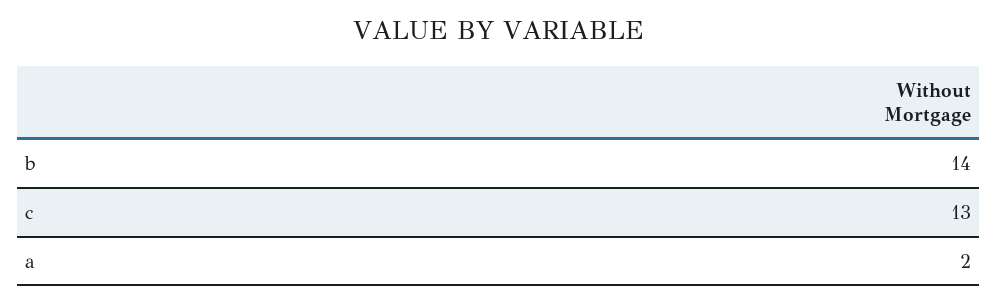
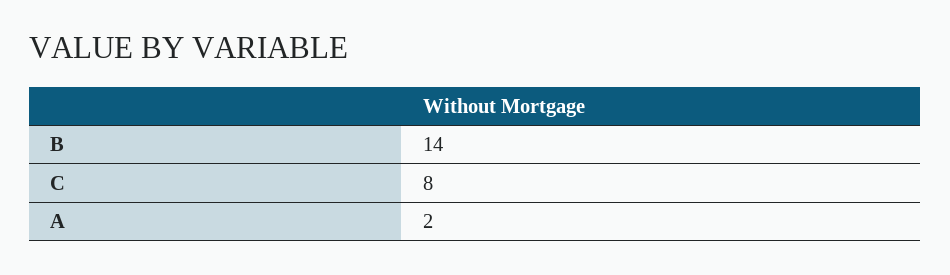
c: 13 -> 8

